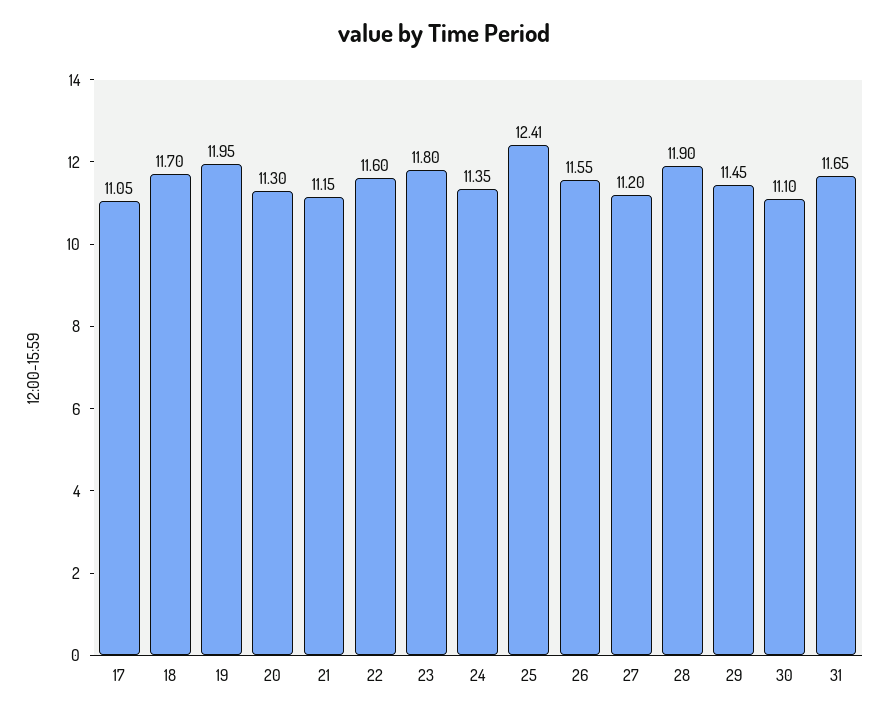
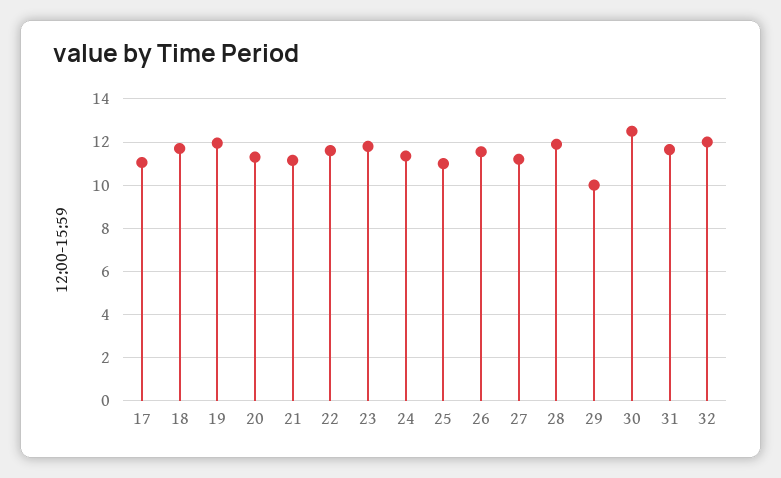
25: 12.41 -> 11
29: 11.45 -> 10
30: 11.1 -> 12.5
32: none -> 12

